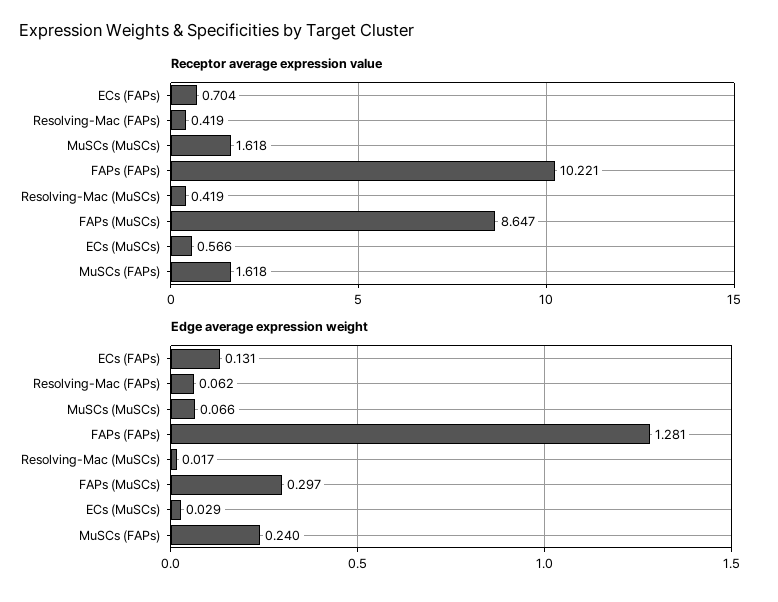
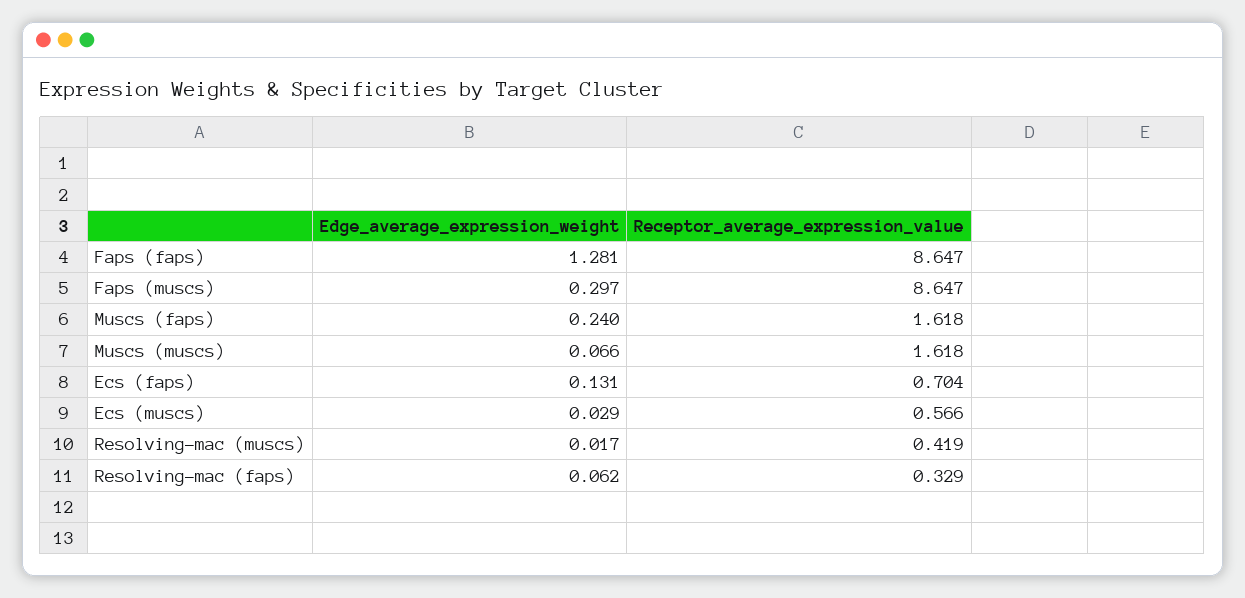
Receptor average expression value, Resolving-Mac (FAPs): 0.419 -> 0.329
Receptor average expression value, FAPs (FAPs): 10.221 -> 8.647

